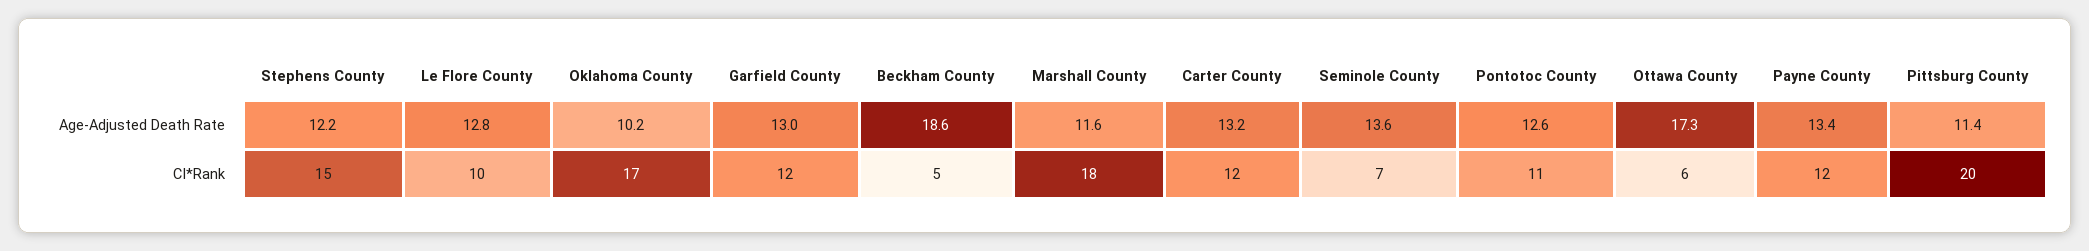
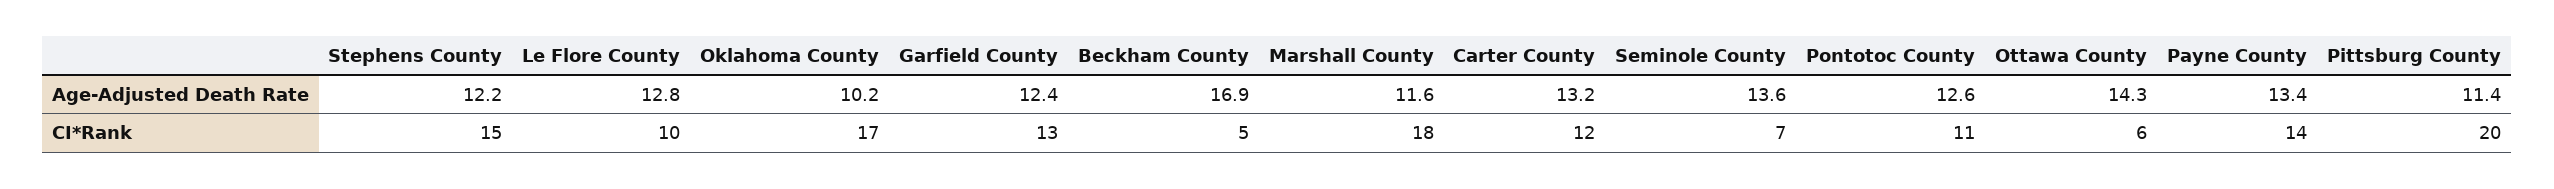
Garfield County, Age-Adjusted Death Rate: 13 -> 12.4
Beckham County, Age-Adjusted Death Rate: 18.6 -> 16.9
Ottawa County, Age-Adjusted Death Rate: 17.3 -> 14.3
Garfield County, CI*Rank: 12 -> 13
Payne County, CI*Rank: 12 -> 14

